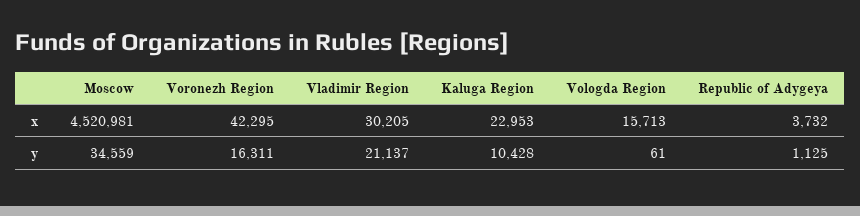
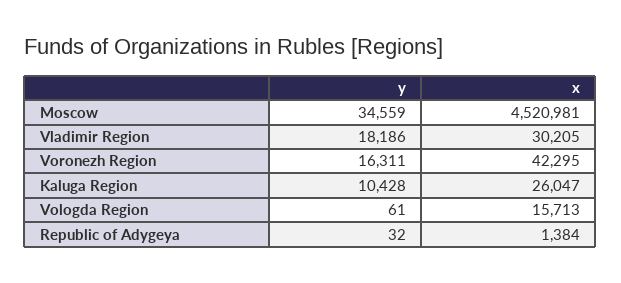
Kaluga Region, x: 22953 -> 26047
Republic of Adygeya, x: 3732 -> 1384
Vladimir Region, y: 21137 -> 18186
Republic of Adygeya, y: 1125 -> 32

